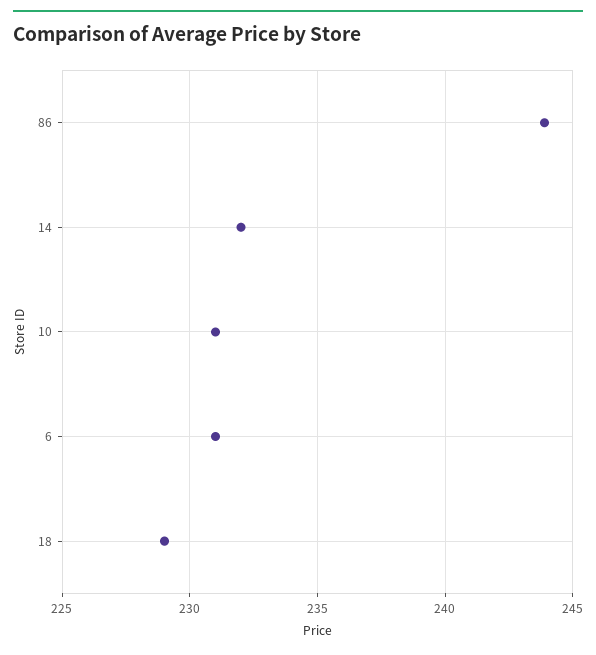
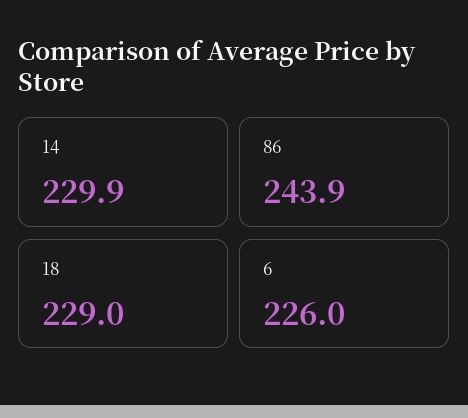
14: 232 -> 229.9
10: 231 -> none
6: 231 -> 226

